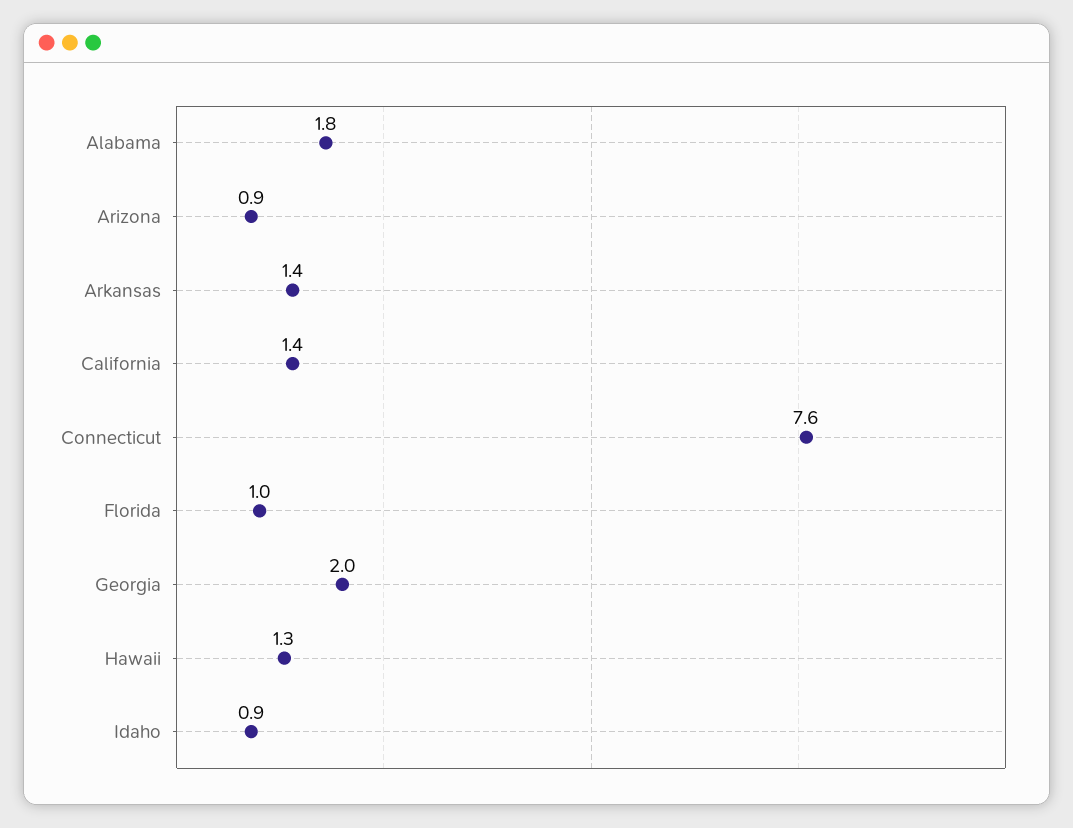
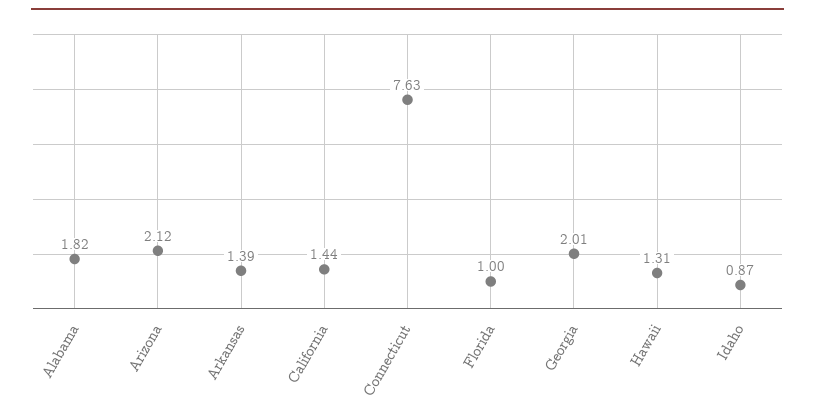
Arizona: 0.9 -> 2.12

